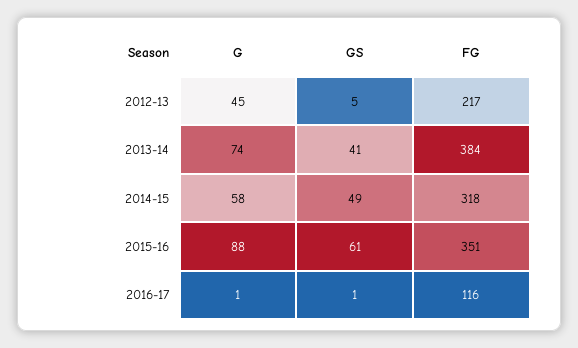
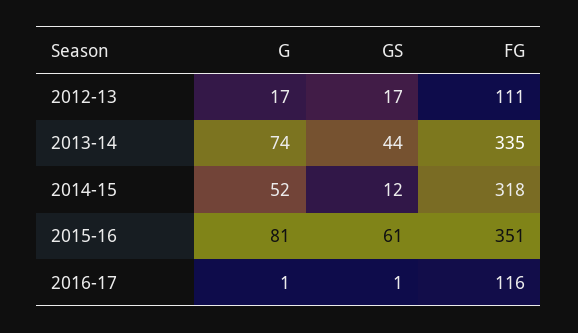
G, 2012-13: 45 -> 17
GS, 2012-13: 5 -> 17
FG, 2012-13: 217 -> 111
GS, 2013-14: 41 -> 44
FG, 2013-14: 384 -> 335
G, 2014-15: 58 -> 52
GS, 2014-15: 49 -> 12
G, 2015-16: 88 -> 81

